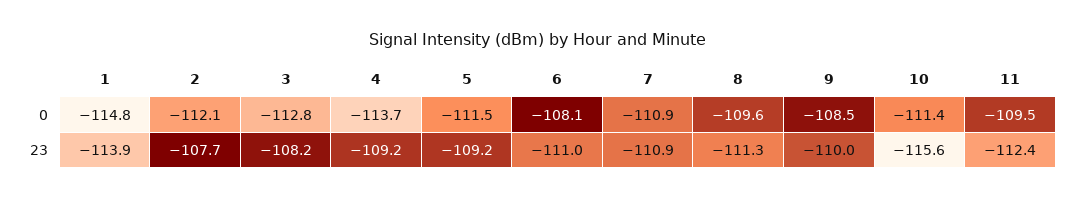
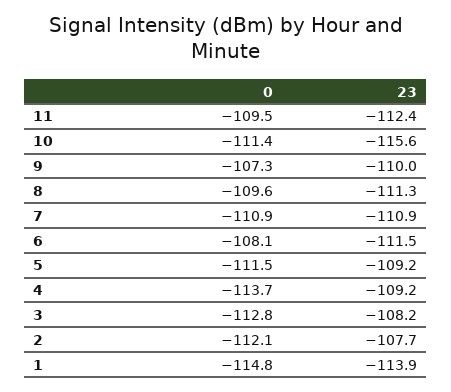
9, 0: -108.5 -> -107.3
6, 23: -111 -> -111.5

